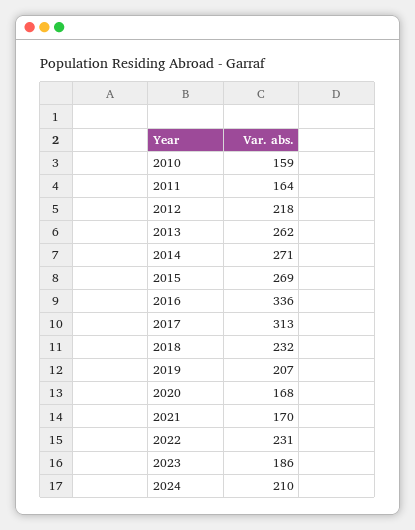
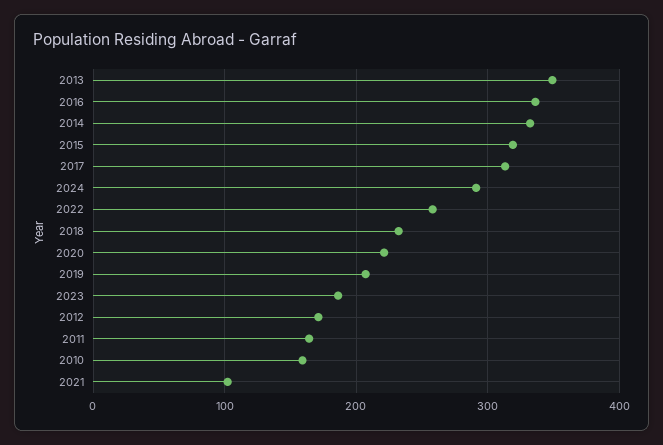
2012: 218 -> 170
2013: 262 -> 350
2014: 271 -> 330
2015: 269 -> 320
2020: 168 -> 220
2021: 170 -> 100
2022: 231 -> 260
2024: 210 -> 290

